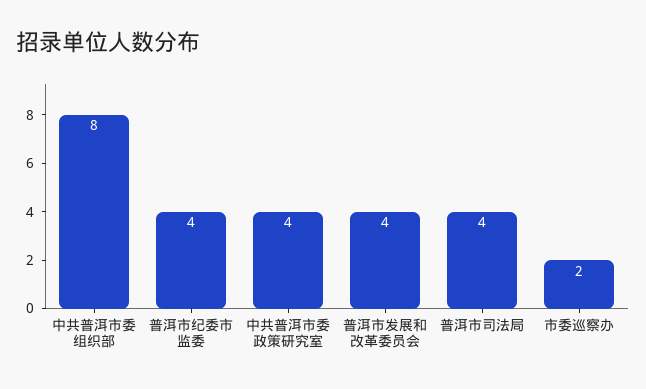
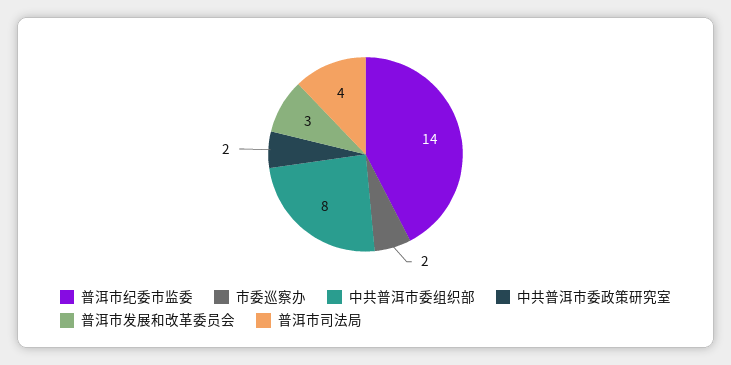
普洱市纪委市监委: 4 -> 14
中共普洱市委政策研究室: 4 -> 2
普洱市发展和改革委员会: 4 -> 3

